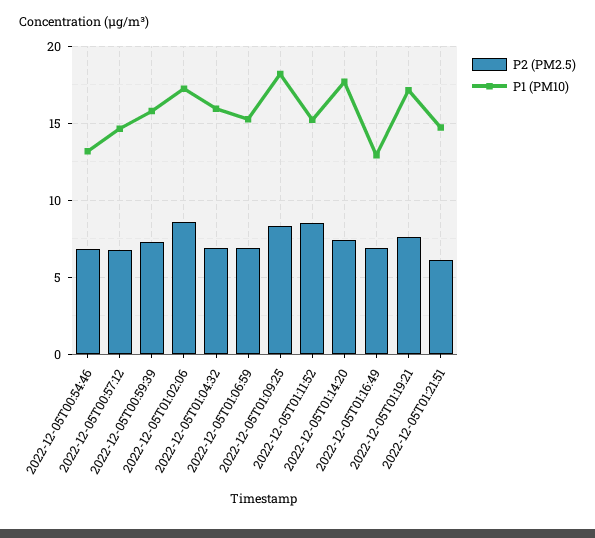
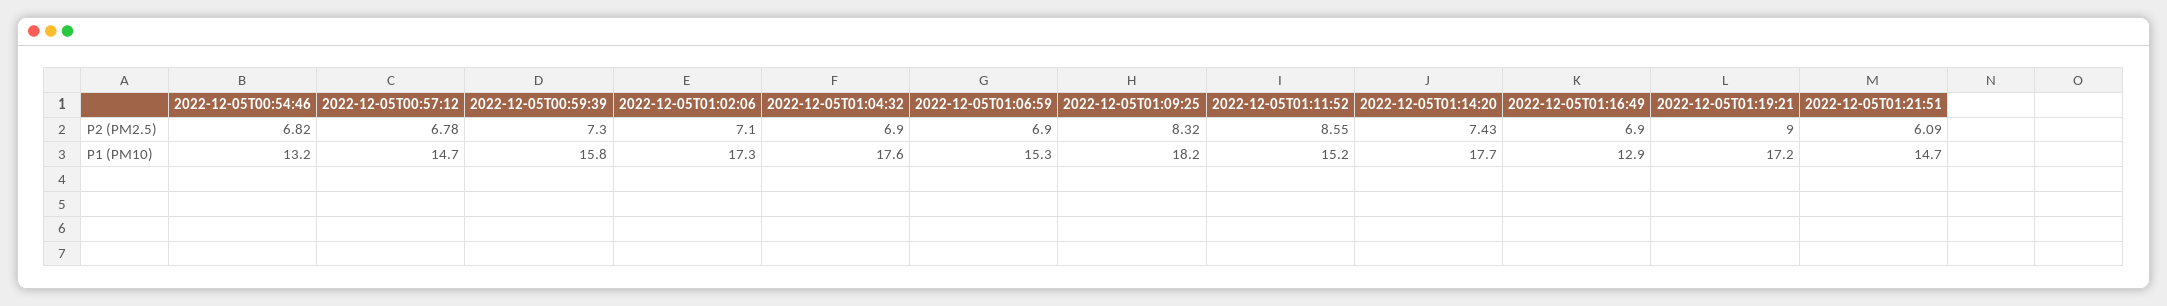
P2 (PM2.5), 2022-12-05T01:02:06: 8.5 -> 7.1
P1 (PM10), 2022-12-05T01:04:32: 16 -> 17.6
P2 (PM2.5), 2022-12-05T01:19:21: 7.5 -> 9

